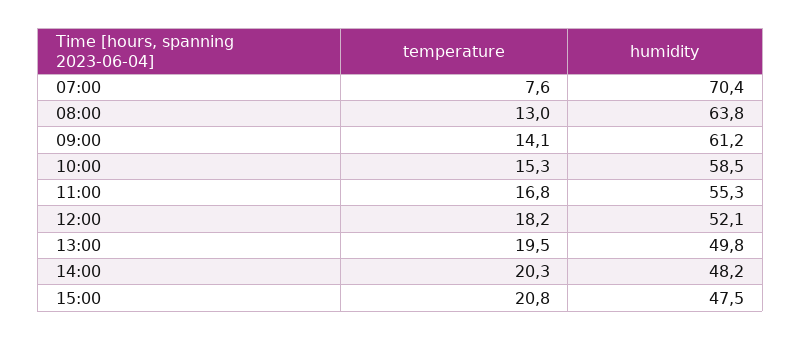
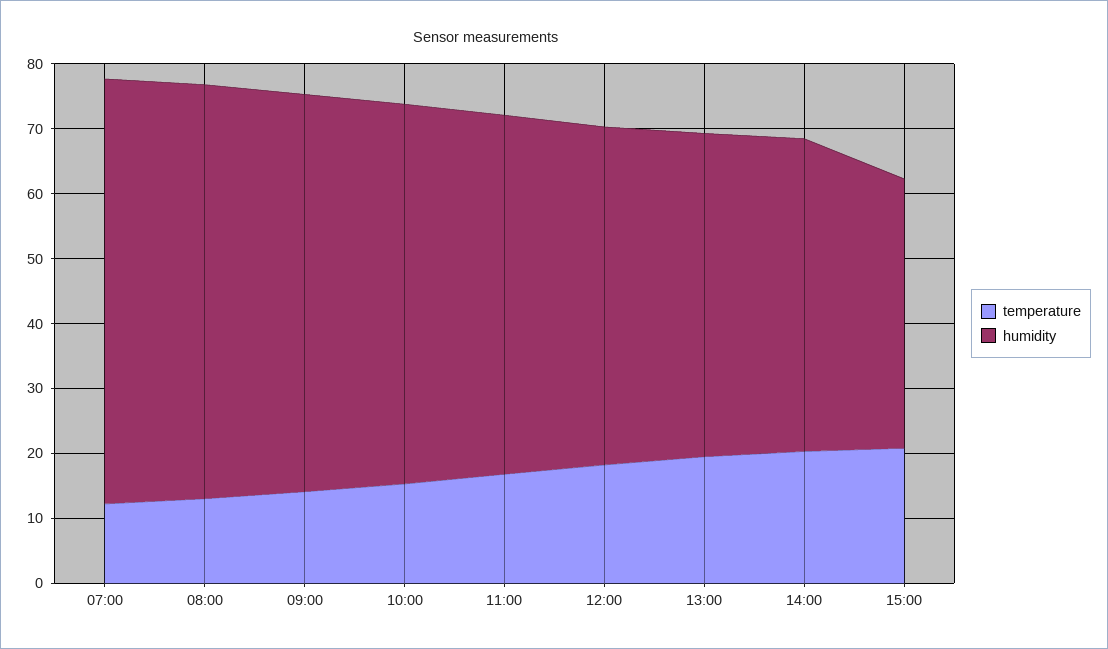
temperature, 07:00: 7.6 -> 12
humidity, 07:00: 70.4 -> 66
humidity, 15:00: 47.5 -> 42

